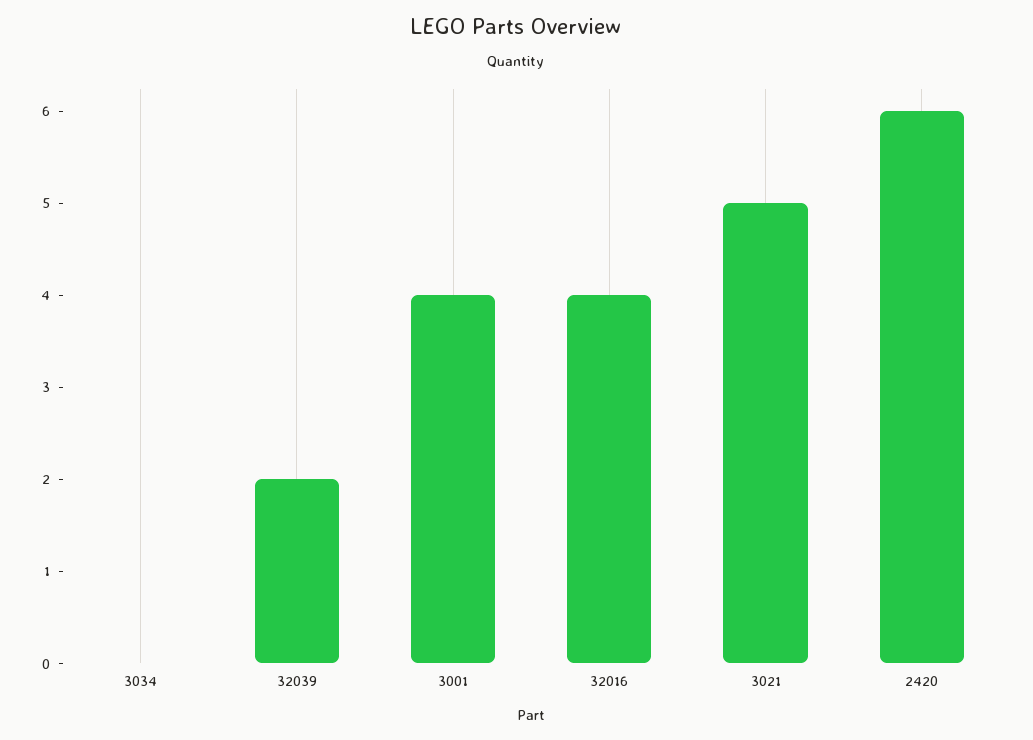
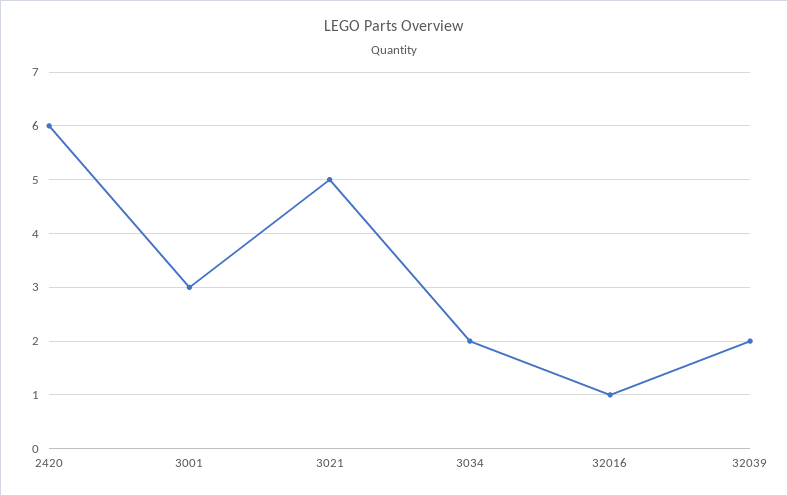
3034: 0 -> 2
3001: 4 -> 3
32016: 4 -> 1

